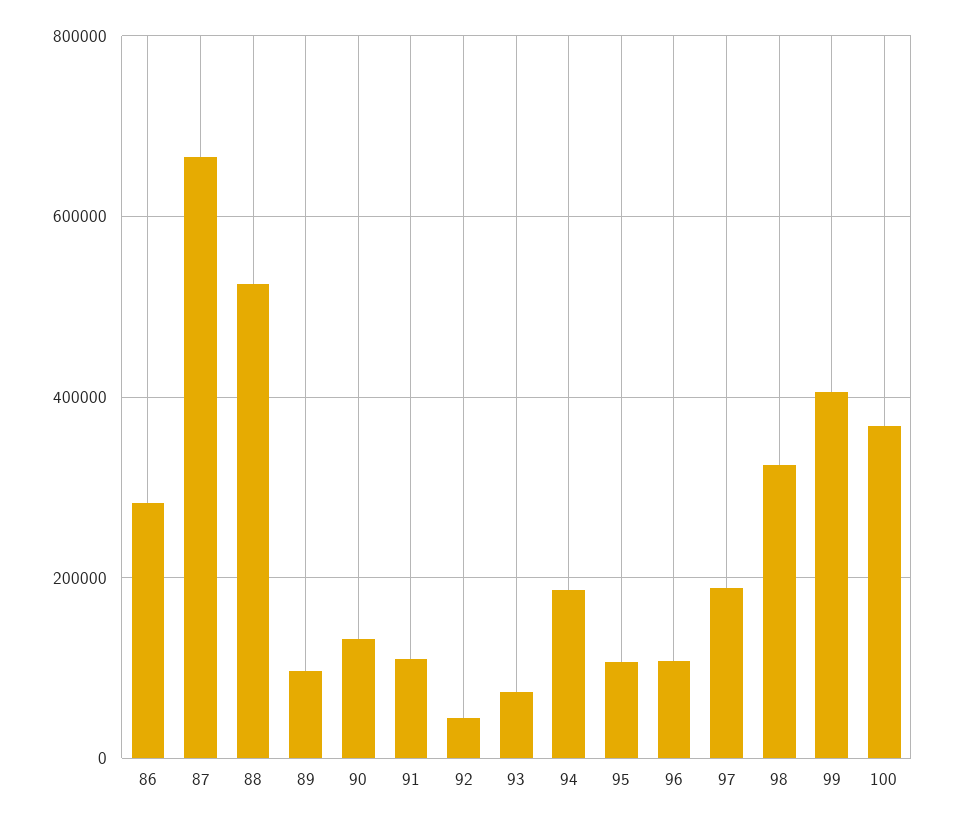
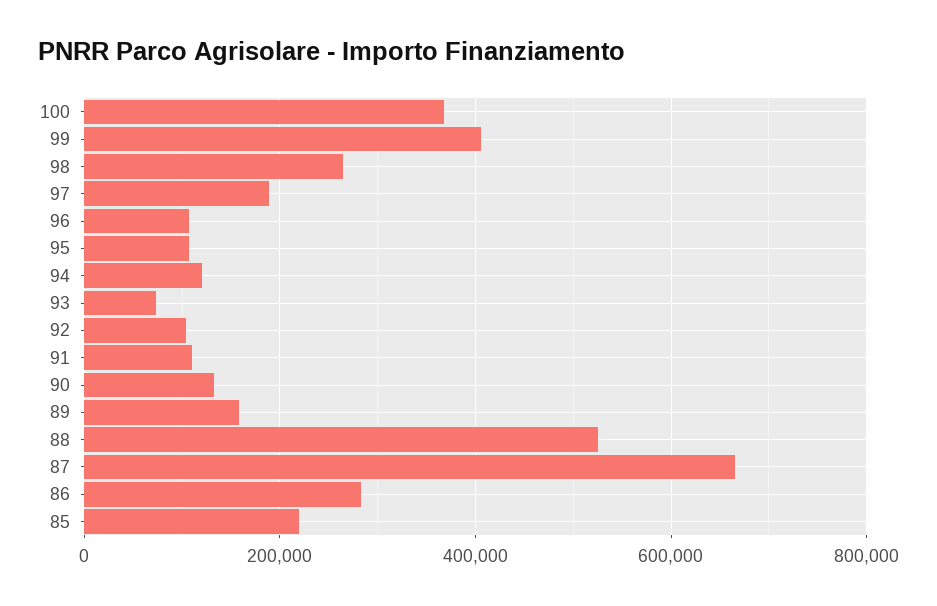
89: 100000 -> 160000
92: 40000 -> 100000
94: 180000 -> 120000
98: 320000 -> 260000
85: none -> 220000

